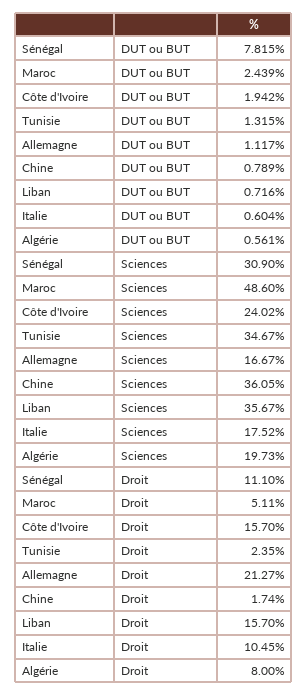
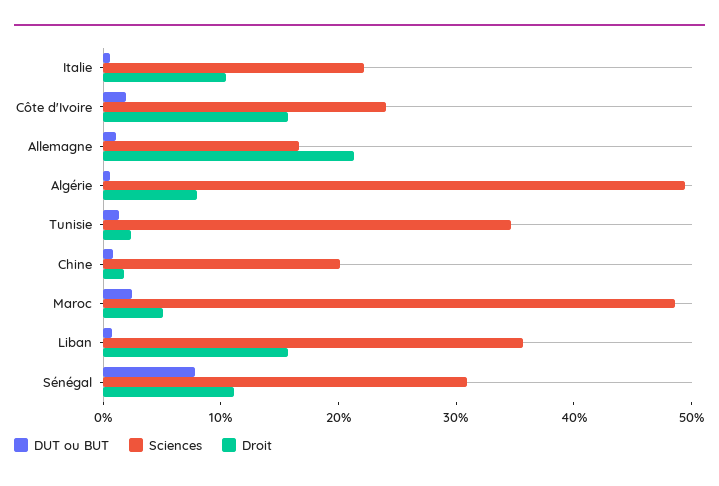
Sciences, Chine: 36.05 -> 20
Sciences, Italie: 17.52 -> 22
Sciences, Algérie: 19.73 -> 50

